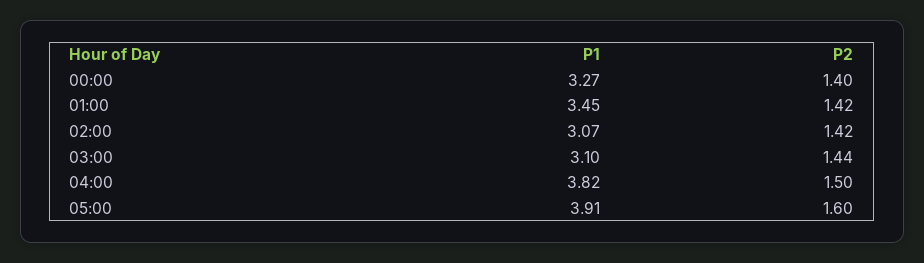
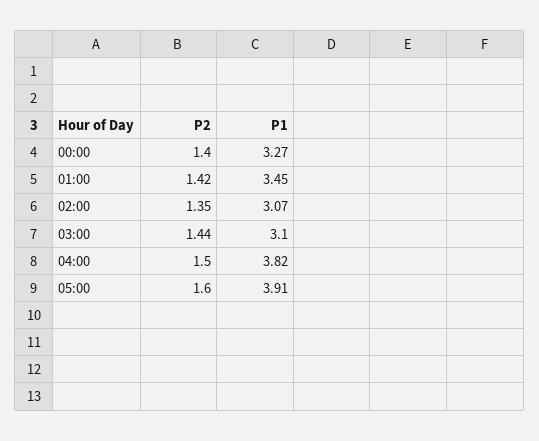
P2, 02:00: 1.42 -> 1.35

